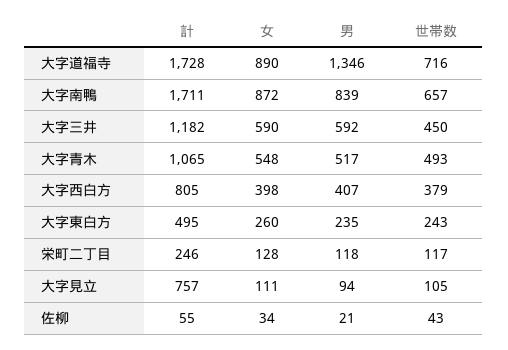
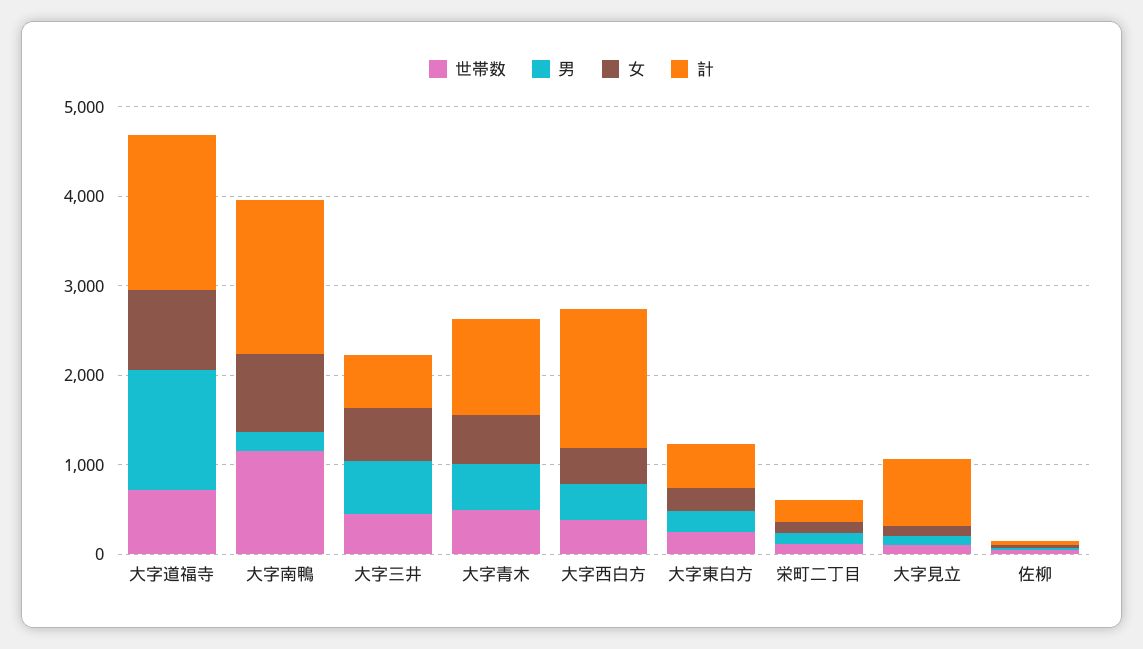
男, 大字南鴨: 839 -> 200
世帯数, 大字南鴨: 657 -> 1200
計, 大字三井: 1182 -> 600
計, 大字西白方: 805 -> 1600

